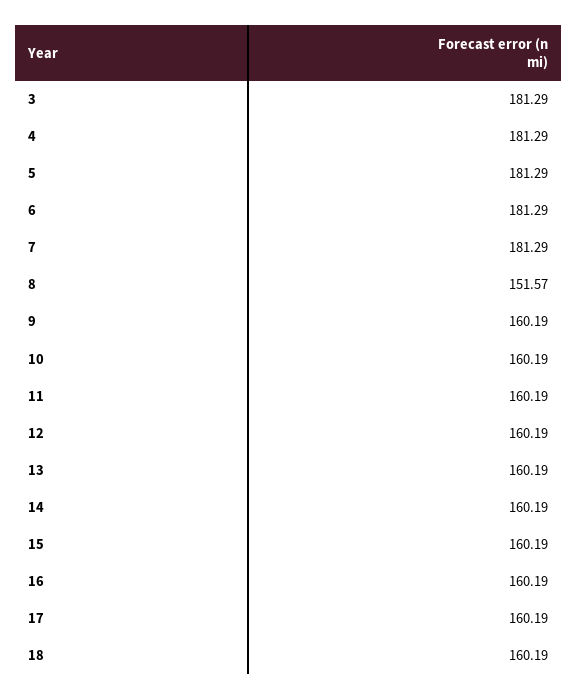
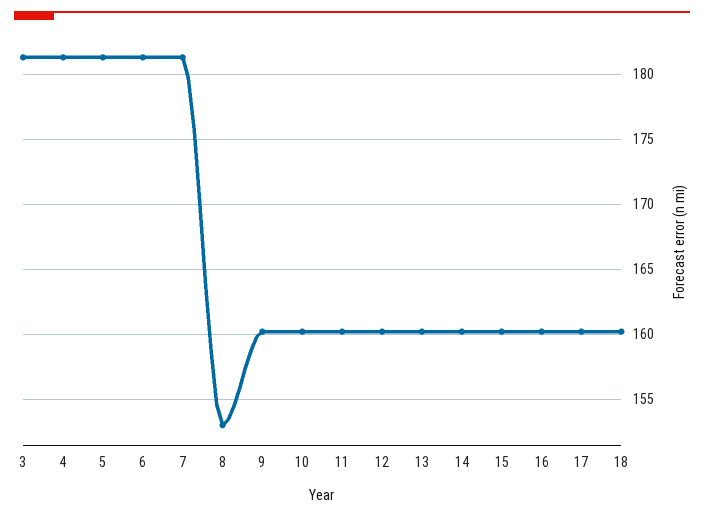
8: 151.57 -> 153

